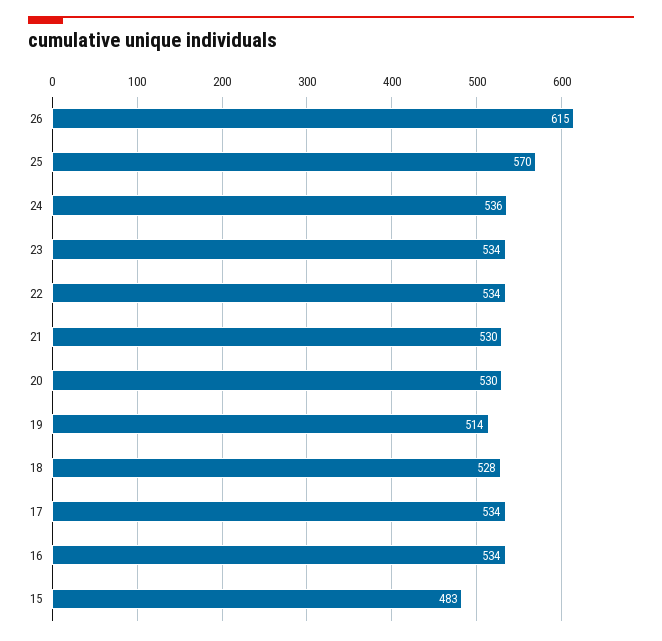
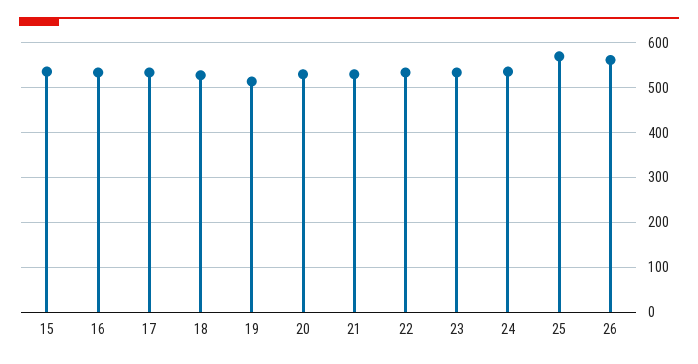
26: 615 -> 560
15: 483 -> 540

